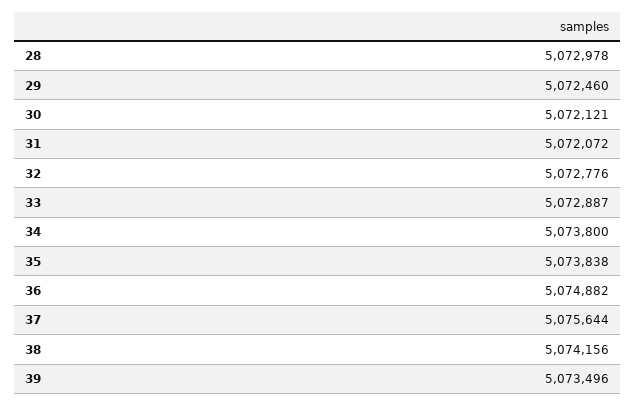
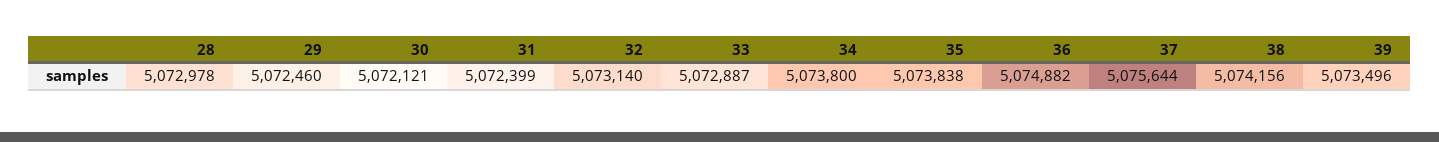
31: 5072072 -> 5072399
32: 5072776 -> 5073140

